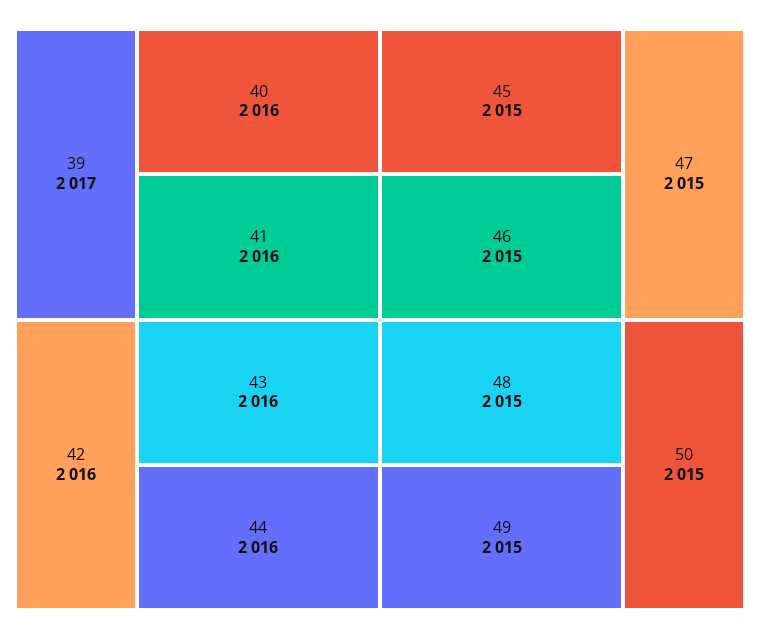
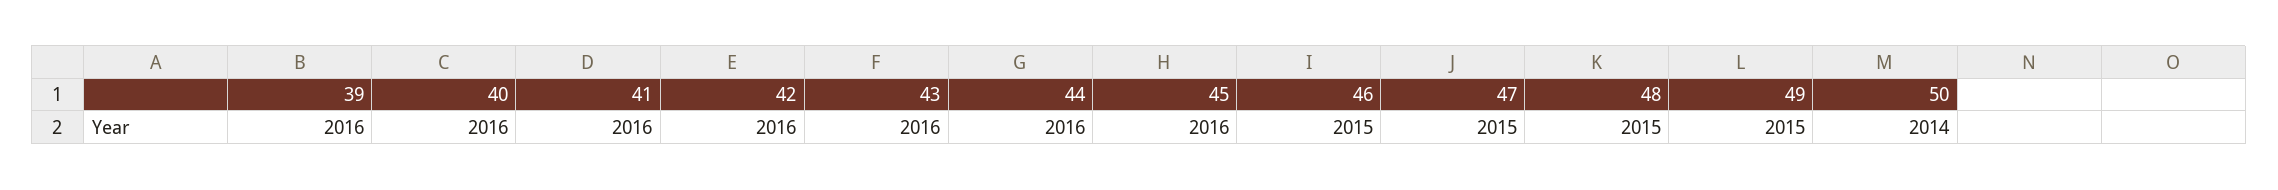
39: 2017 -> 2016
45: 2015 -> 2016
50: 2015 -> 2014

